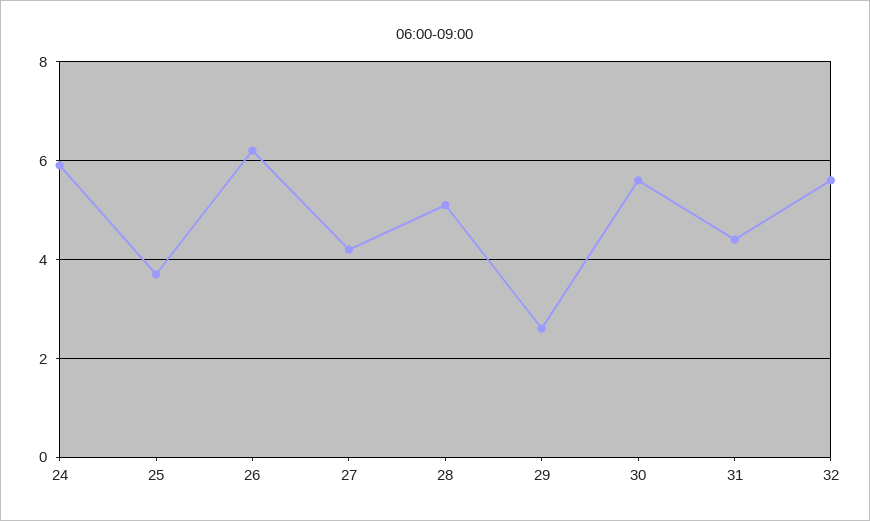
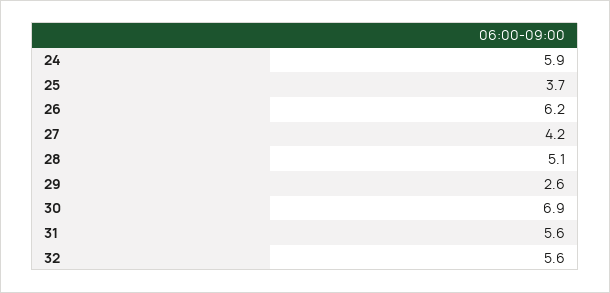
30: 5.5 -> 6.9
31: 4.5 -> 5.6

